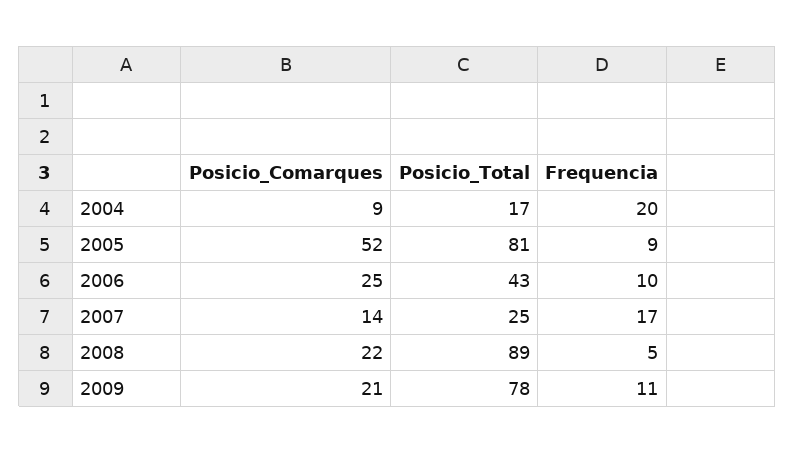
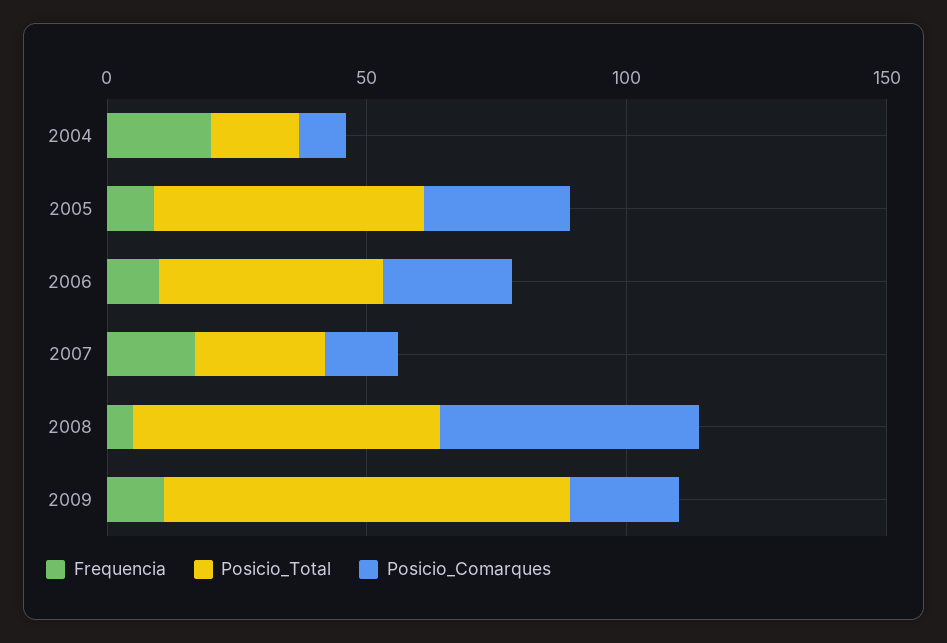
Posicio_Comarques, 2005: 52 -> 30
Posicio_Total, 2005: 81 -> 50
Posicio_Comarques, 2008: 22 -> 50
Posicio_Total, 2008: 89 -> 60

